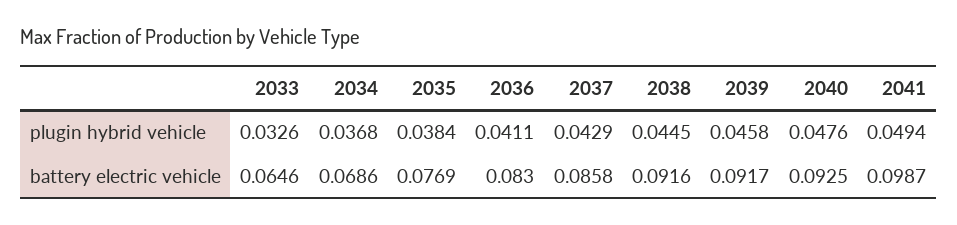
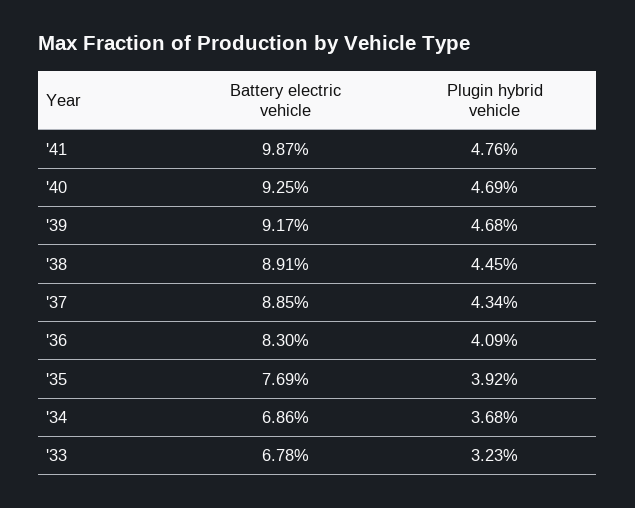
2033, plugin hybrid vehicle: 0.0326 -> 0.0323
2035, plugin hybrid vehicle: 0.0384 -> 0.0392
2036, plugin hybrid vehicle: 0.0411 -> 0.0409
2037, plugin hybrid vehicle: 0.0429 -> 0.0434
2039, plugin hybrid vehicle: 0.0458 -> 0.0468
2040, plugin hybrid vehicle: 0.0476 -> 0.0469
2041, plugin hybrid vehicle: 0.0494 -> 0.0476
2033, battery electric vehicle: 0.0646 -> 0.0678
2037, battery electric vehicle: 0.0858 -> 0.0885
2038, battery electric vehicle: 0.0916 -> 0.0891

